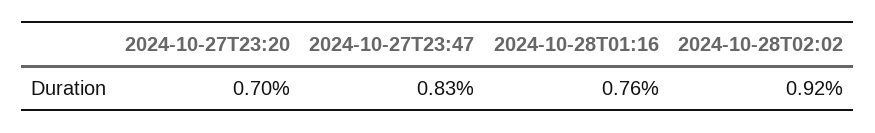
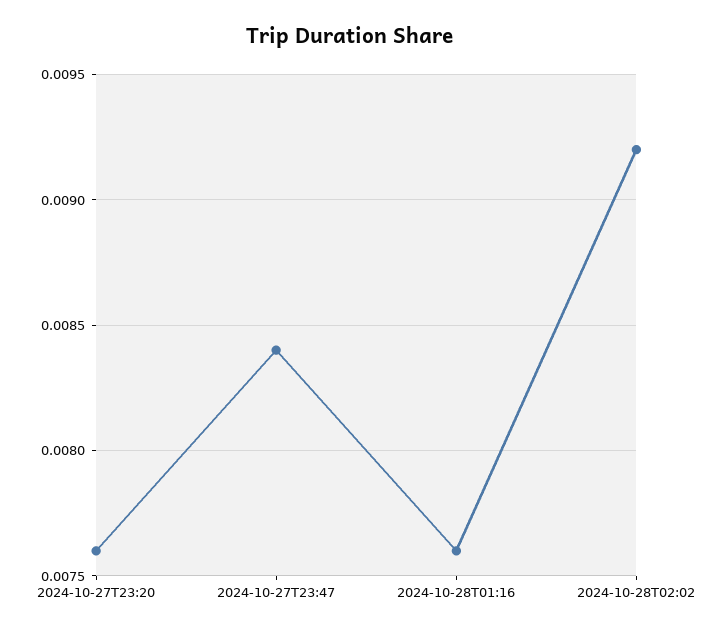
2024-10-27T23:20: 0.007 -> 0.0076
2024-10-27T23:47: 0.0083 -> 0.0084

